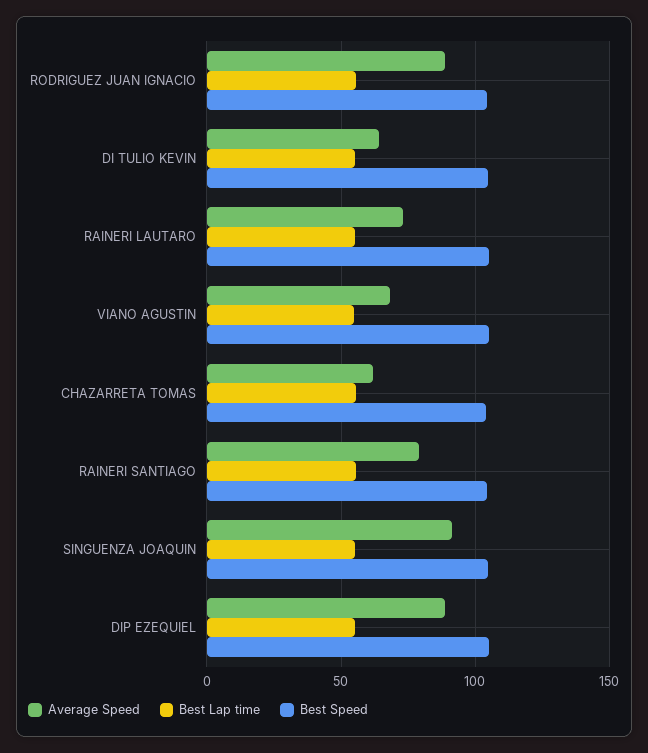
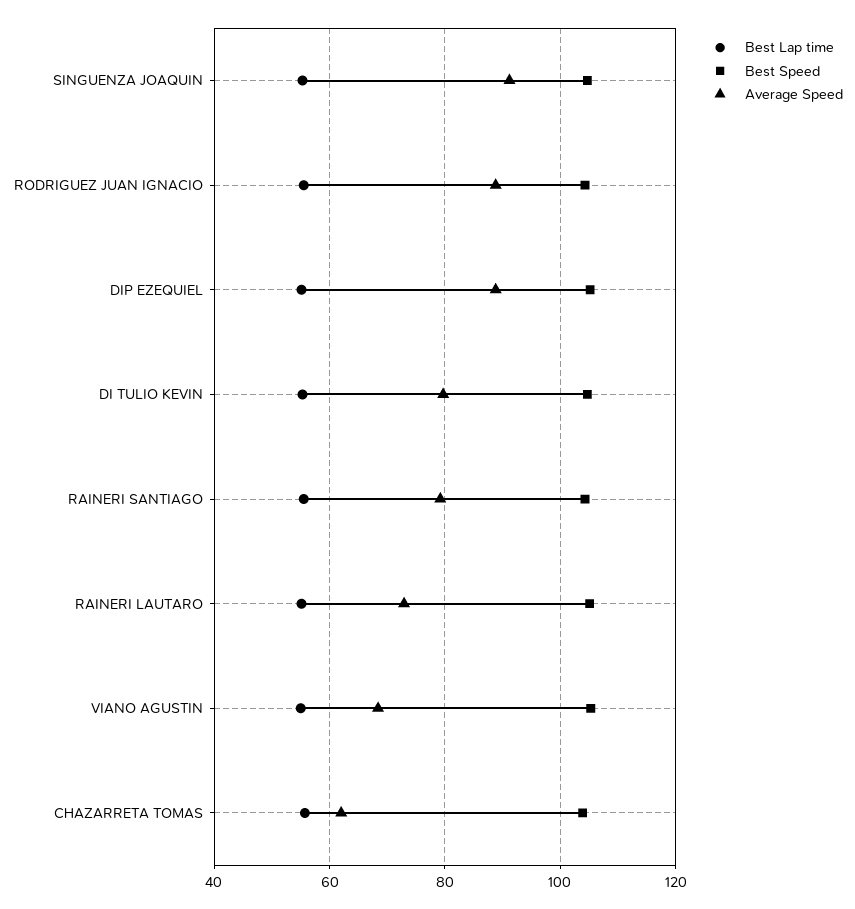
Average Speed, DI TULIO KEVIN: 65 -> 80

